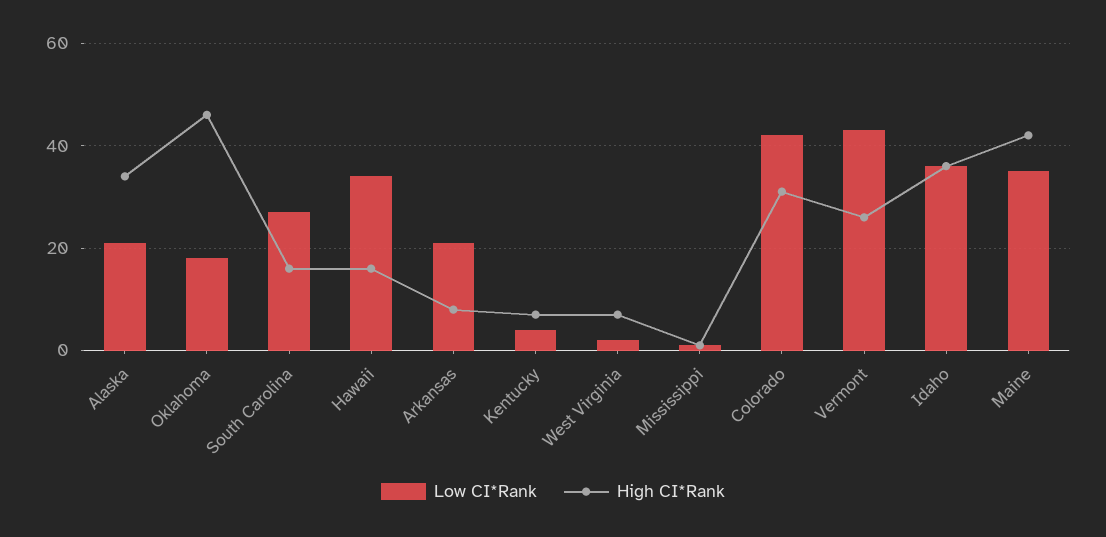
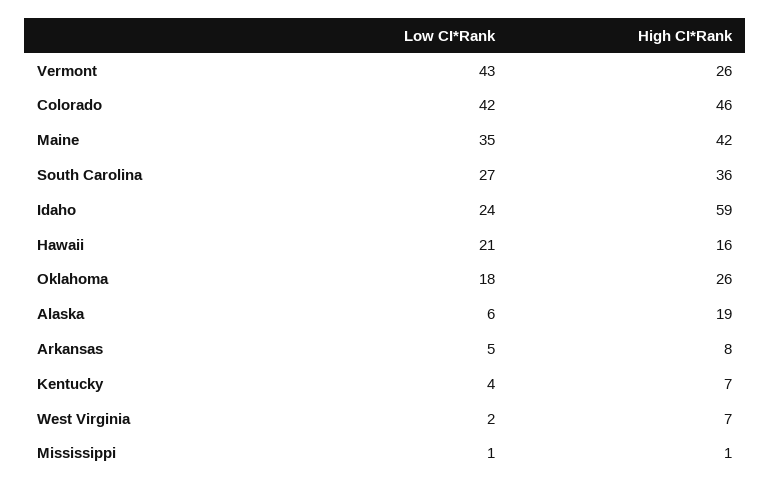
Low CI*Rank, Alaska: 20 -> 6
High CI*Rank, Alaska: 35 -> 19
High CI*Rank, Oklahoma: 45 -> 26
High CI*Rank, South Carolina: 15 -> 36
Low CI*Rank, Hawaii: 35 -> 21
Low CI*Rank, Arkansas: 20 -> 5
High CI*Rank, Colorado: 30 -> 46
Low CI*Rank, Idaho: 35 -> 24
High CI*Rank, Idaho: 35 -> 59

